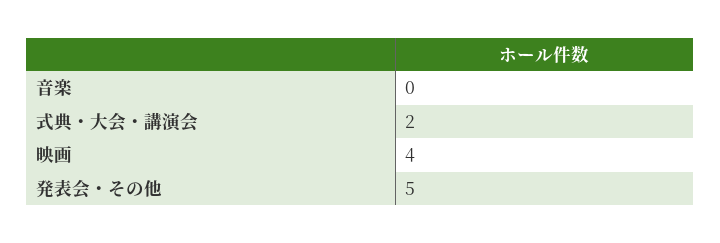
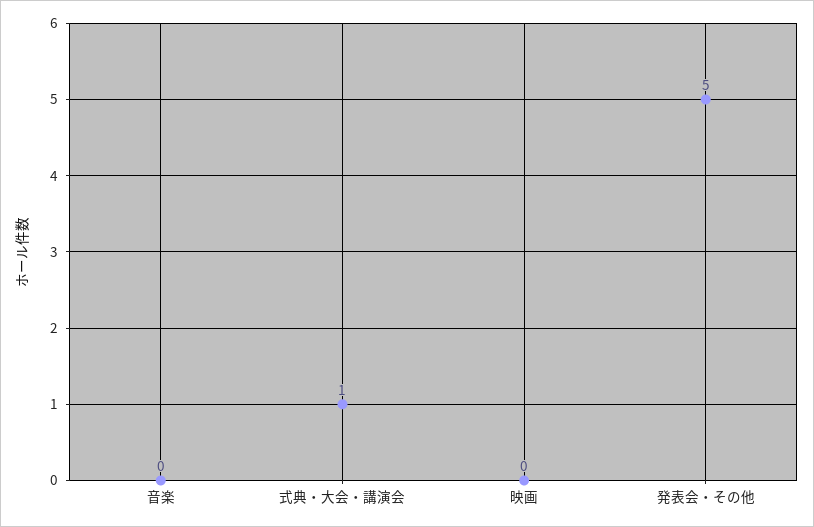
式典・大会・講演会: 2 -> 1
映画: 4 -> 0

